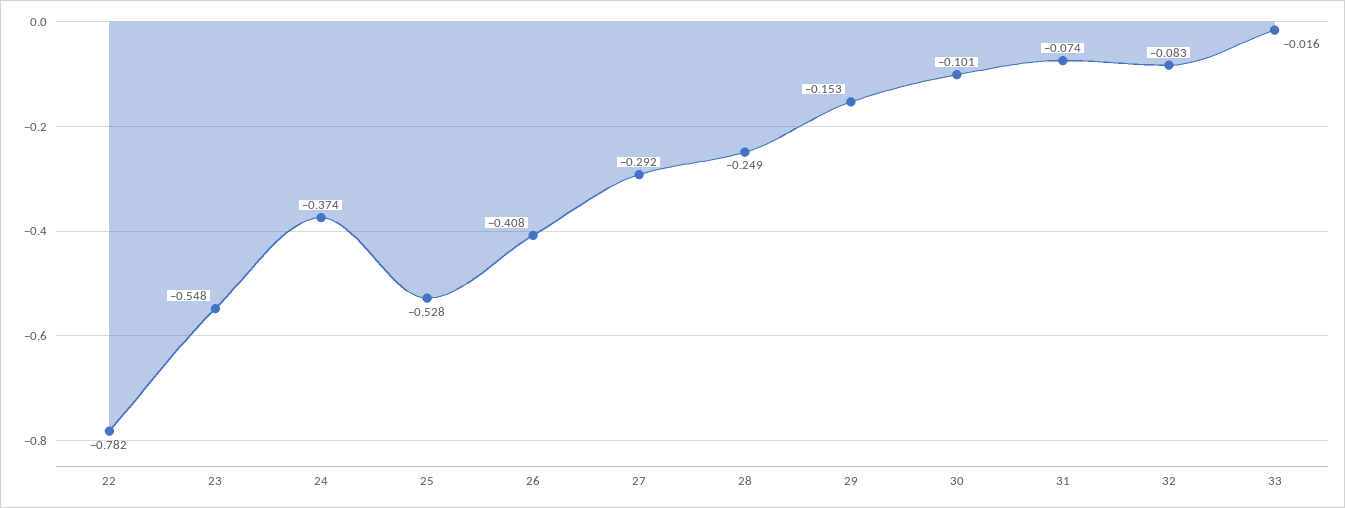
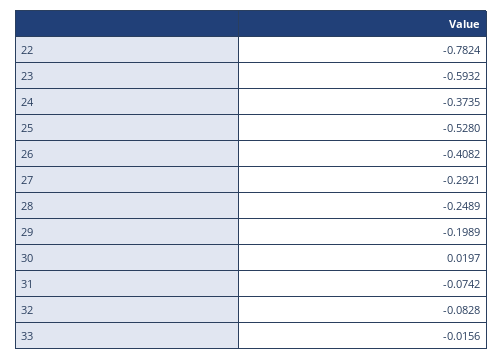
23: -0.548 -> -0.5932
29: -0.153 -> -0.1989
30: -0.101 -> 0.0197

